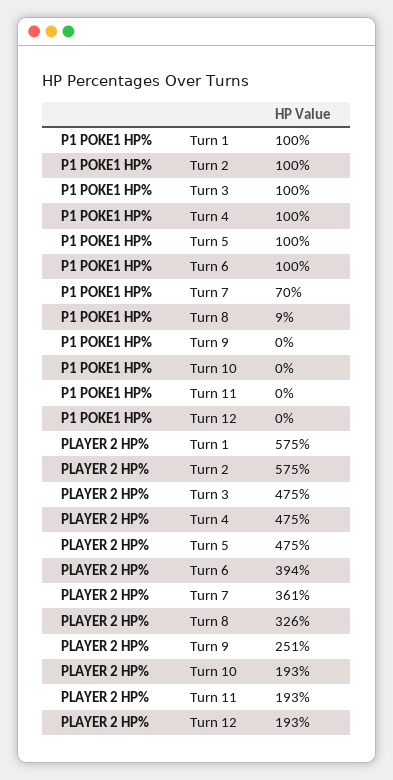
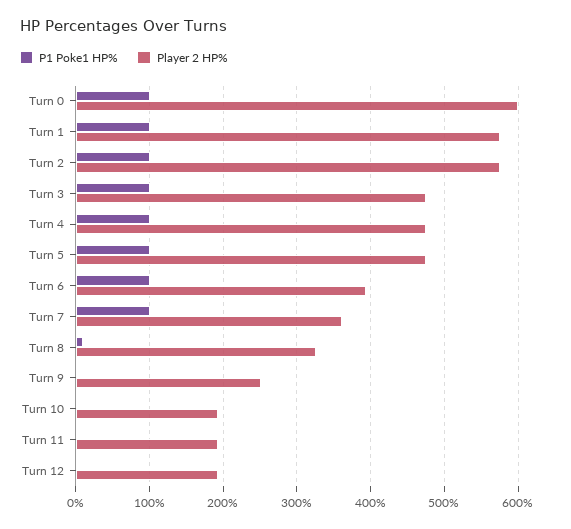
P1 POKE1 HP%, Turn 7: 70 -> 100
P1 POKE1 HP%, Turn 0: none -> 100
PLAYER 2 HP%, Turn 0: none -> 600

